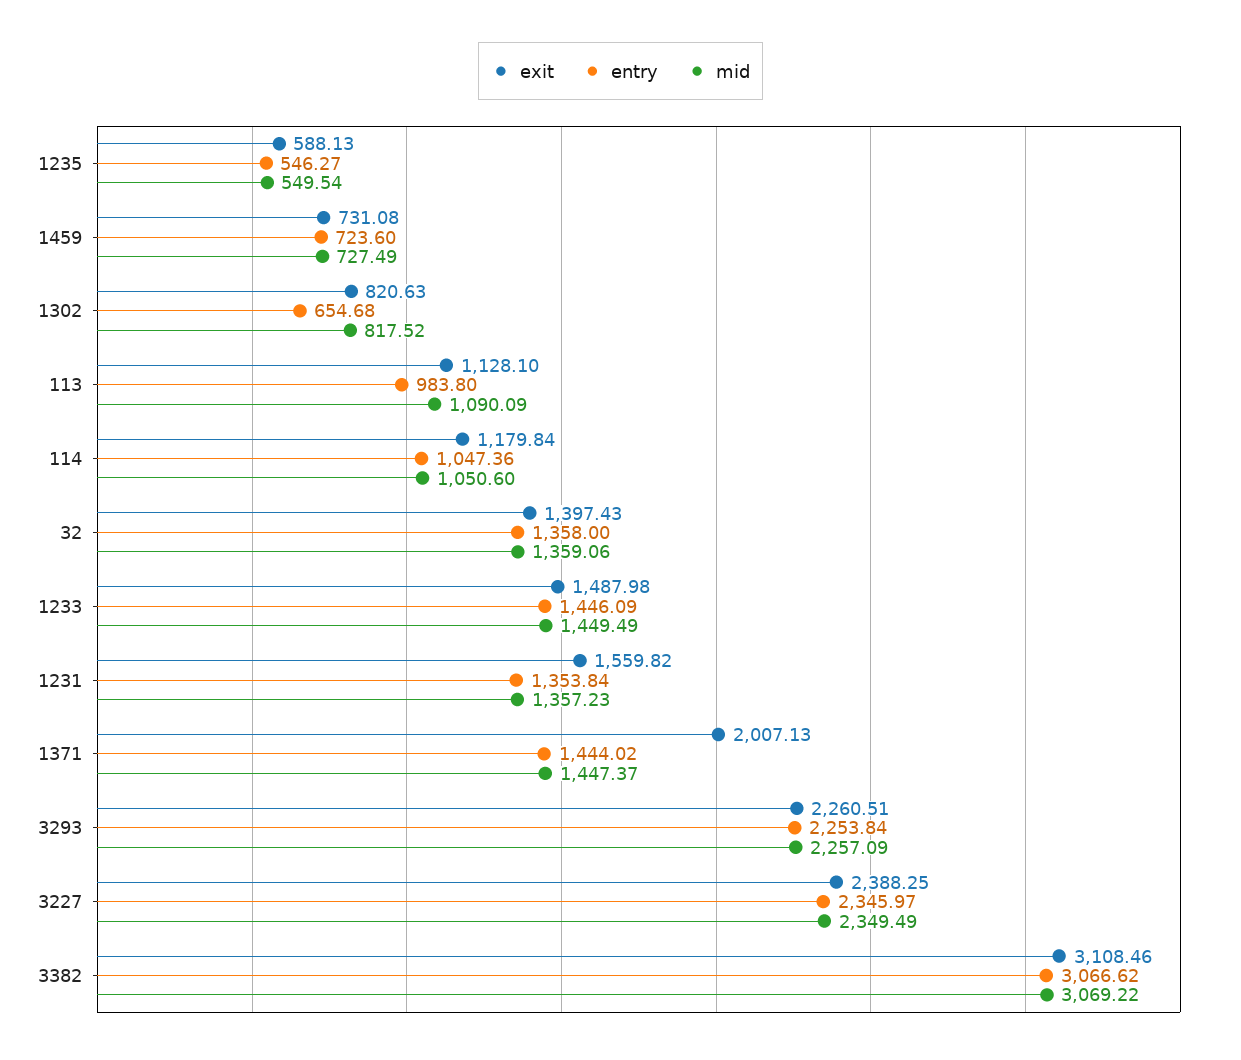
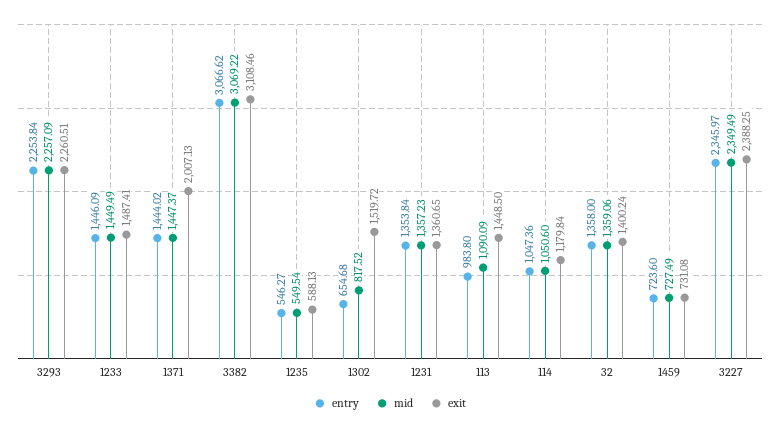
exit, 1302: 820.63 -> 1519.72
exit, 113: 1128.1 -> 1448.5
exit, 32: 1397.43 -> 1400.24
exit, 1233: 1487.98 -> 1487.41
exit, 1231: 1559.82 -> 1360.65

